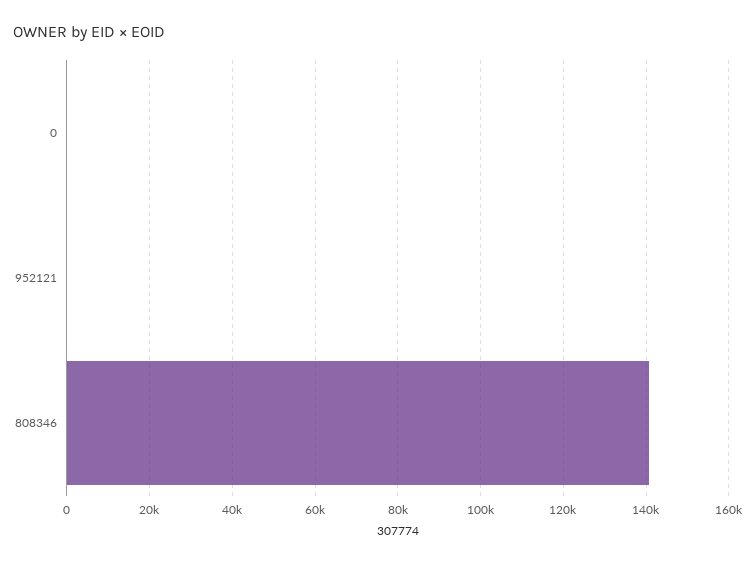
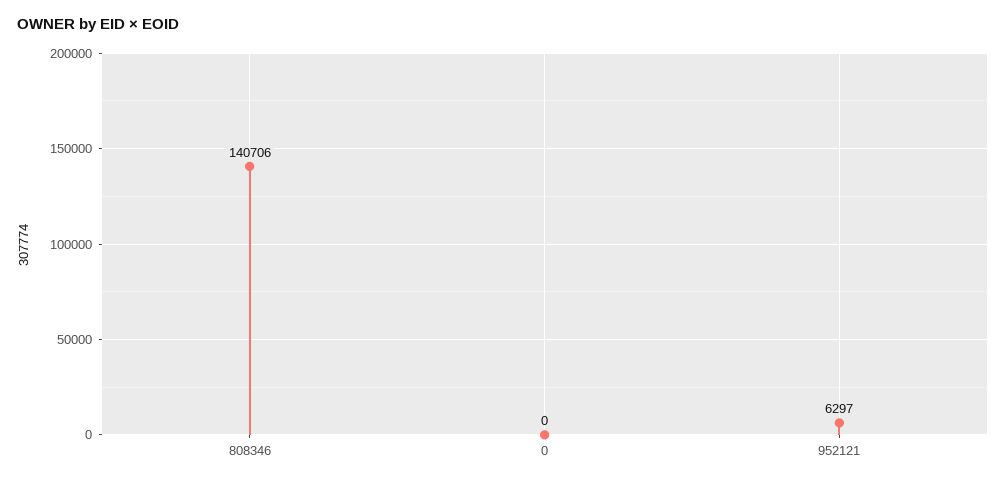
952121: 0 -> 6297

